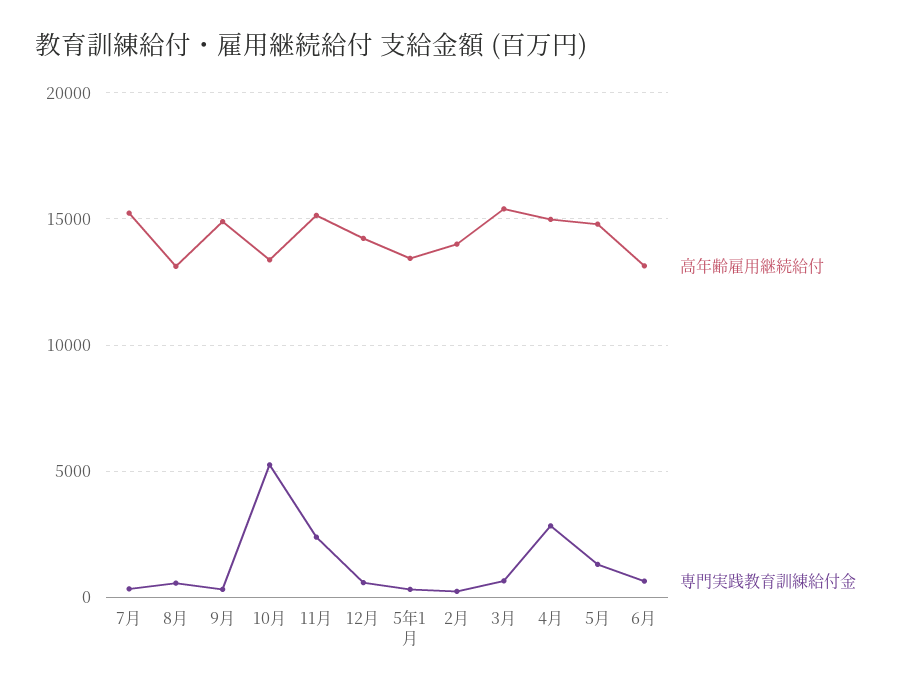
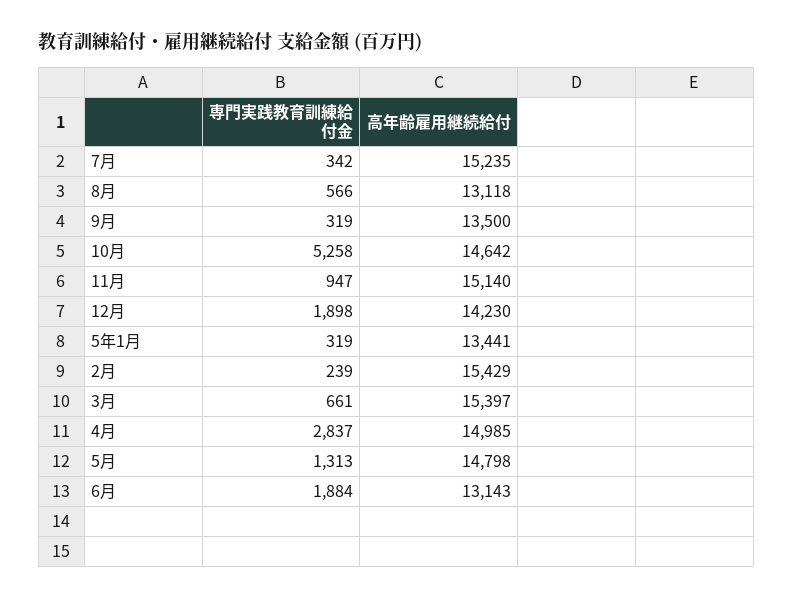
高年齢雇用継続給付, 9月: 15000 -> 13500
高年齢雇用継続給付, 10月: 13500 -> 14642
専門実践教育訓練給付金, 11月: 2500 -> 947
専門実践教育訓練給付金, 12月: 500 -> 1898
高年齢雇用継続給付, 2月: 14000 -> 15429
専門実践教育訓練給付金, 6月: 500 -> 1884

